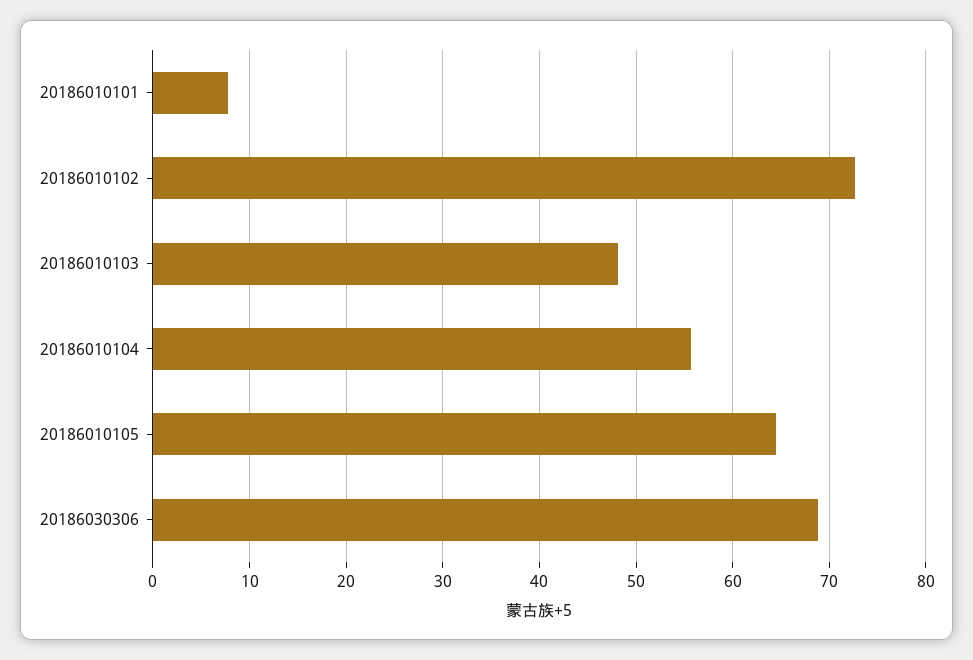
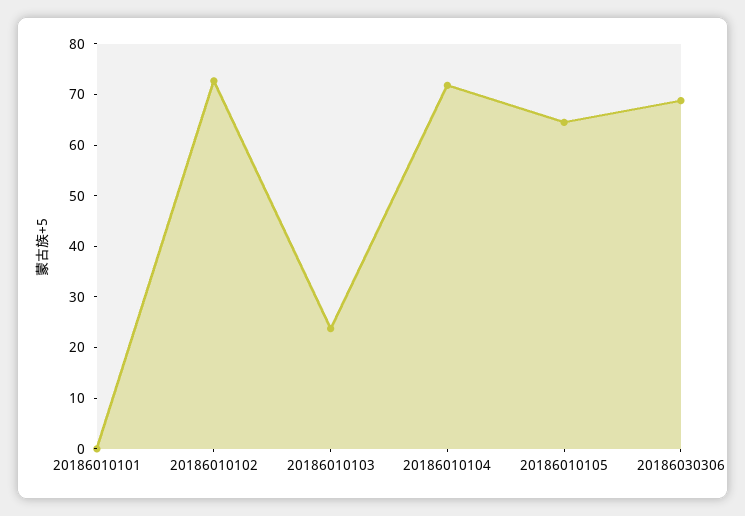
20186010101: 8 -> 0
20186010103: 48 -> 24
20186010104: 56 -> 72

